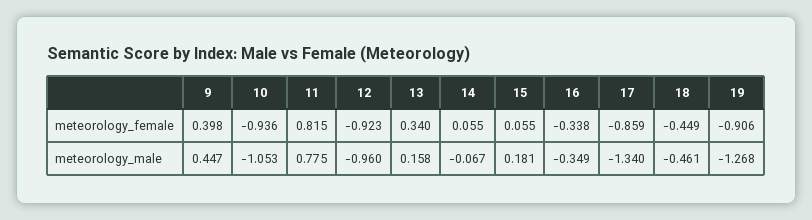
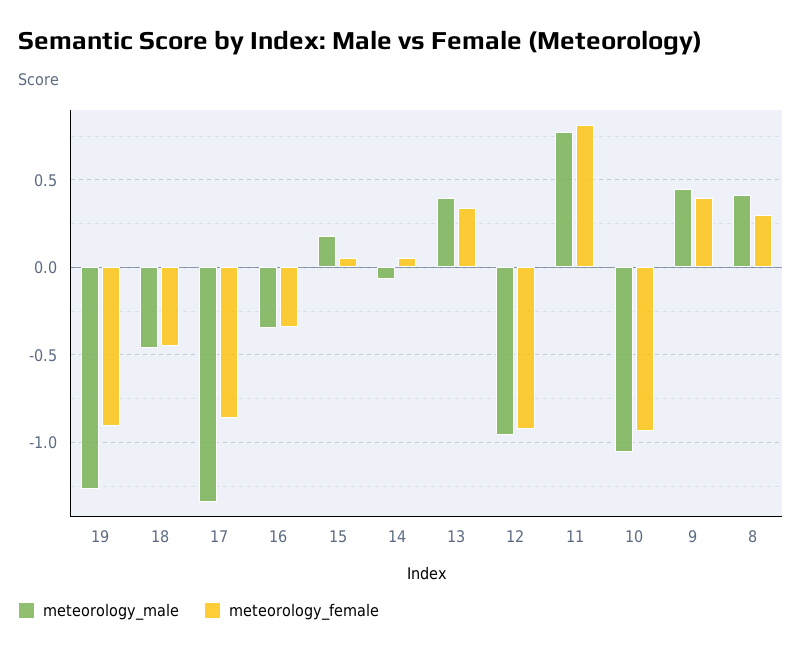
meteorology_male, 13: 0.158 -> 0.4
meteorology_male, 8: none -> 0.4
meteorology_female, 8: none -> 0.3

